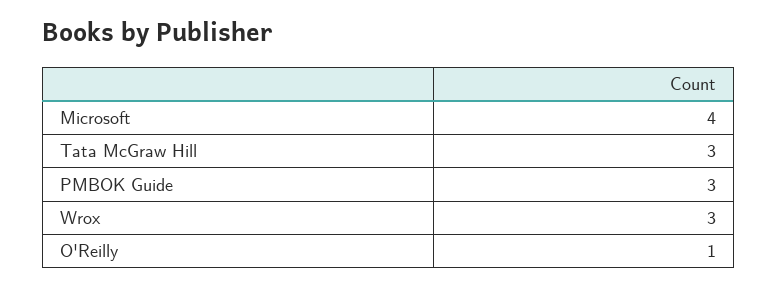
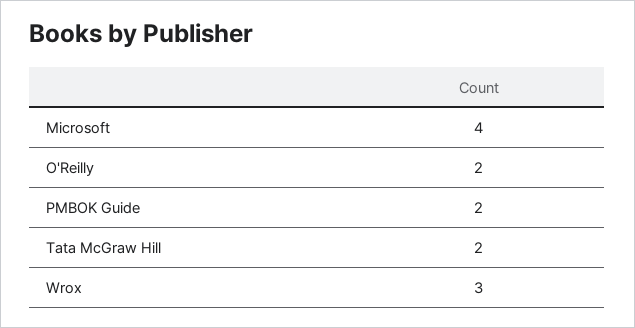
Tata McGraw Hill: 3 -> 2
PMBOK Guide: 3 -> 2
O'Reilly: 1 -> 2

